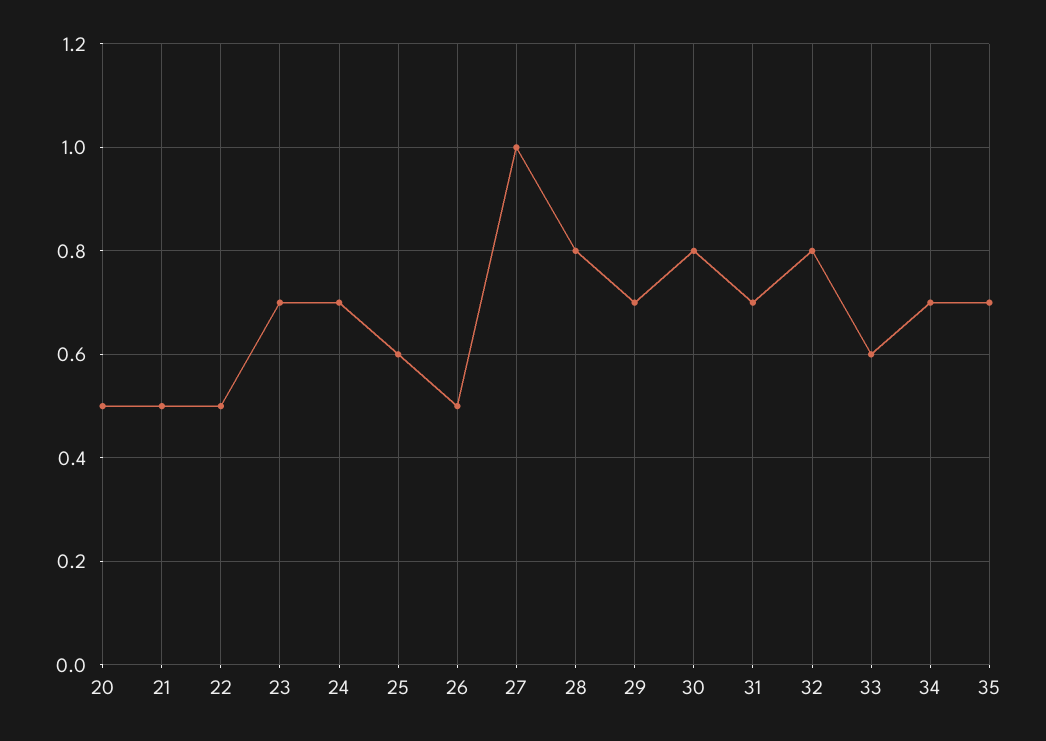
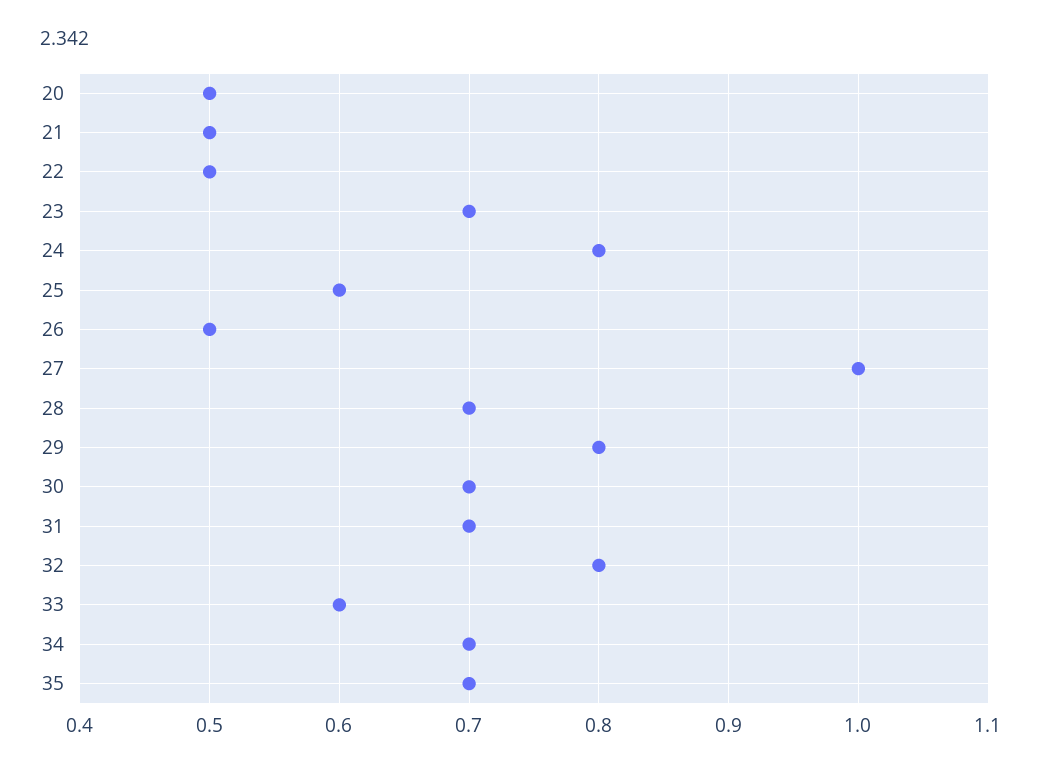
24: 0.7 -> 0.8
28: 0.8 -> 0.7
29: 0.7 -> 0.8
30: 0.8 -> 0.7

